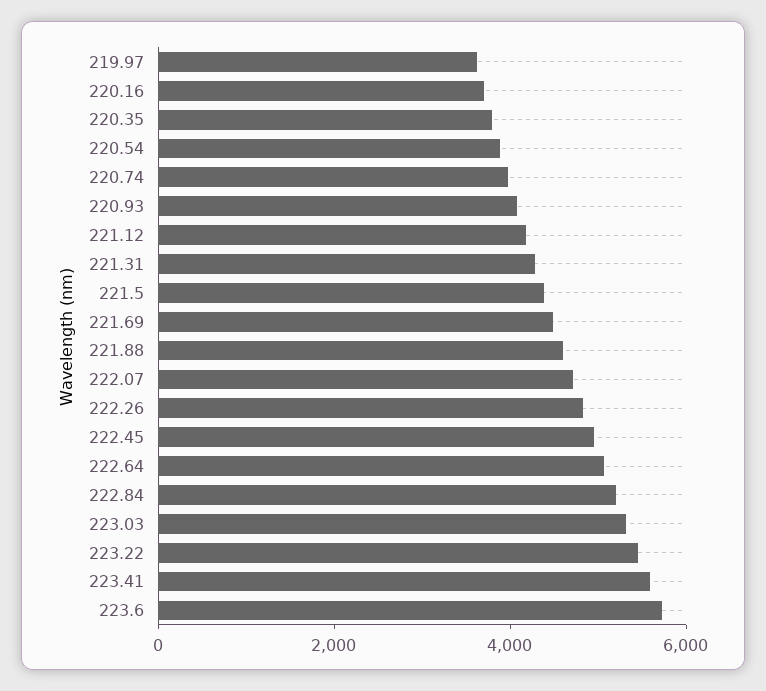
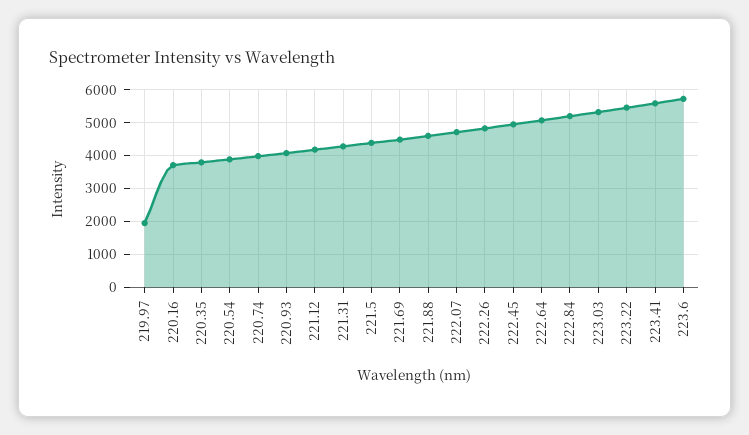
219.97: 3500 -> 2000

